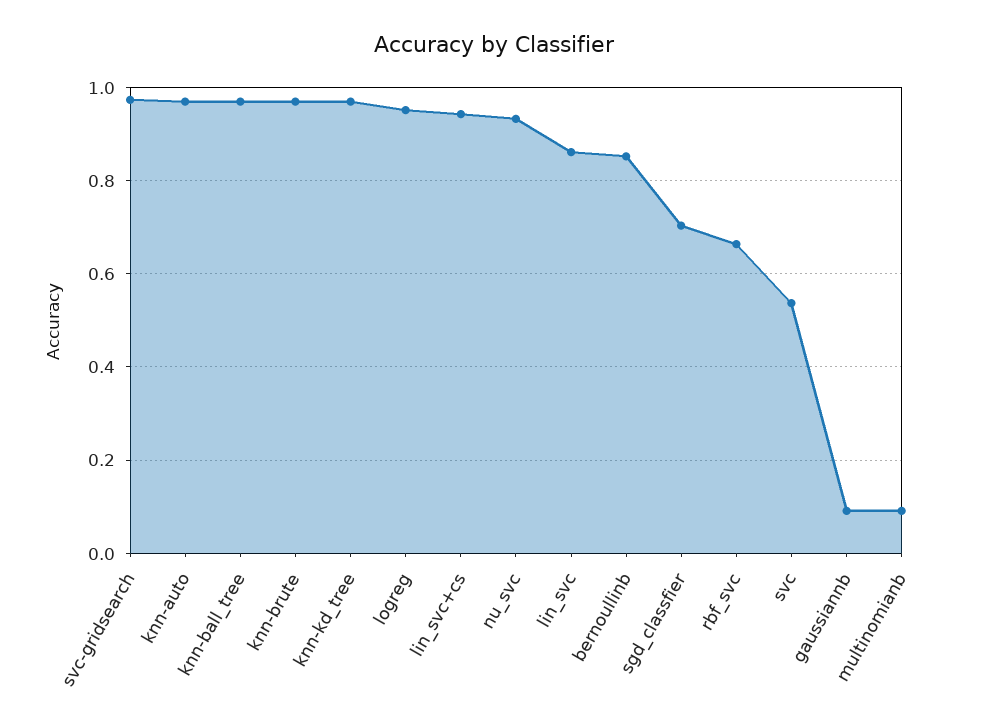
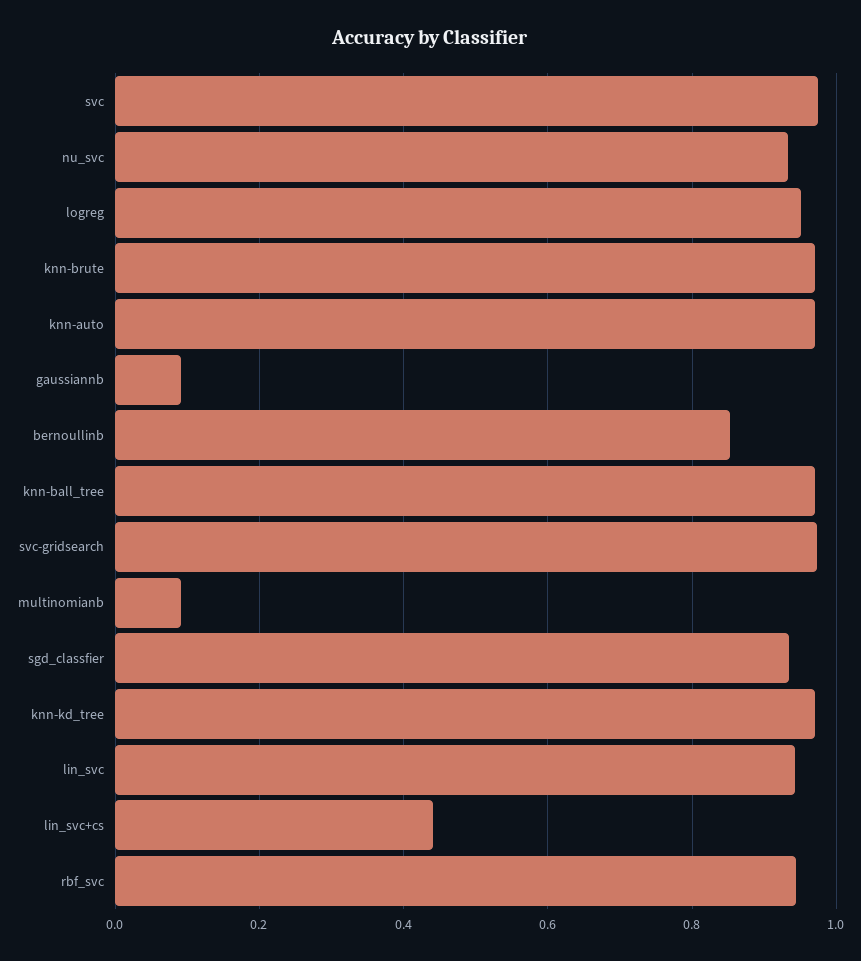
lin_svc+cs: 0.94 -> 0.44
lin_svc: 0.86 -> 0.94
sgd_classfier: 0.7 -> 0.94
rbf_svc: 0.66 -> 0.94
svc: 0.54 -> 0.98

